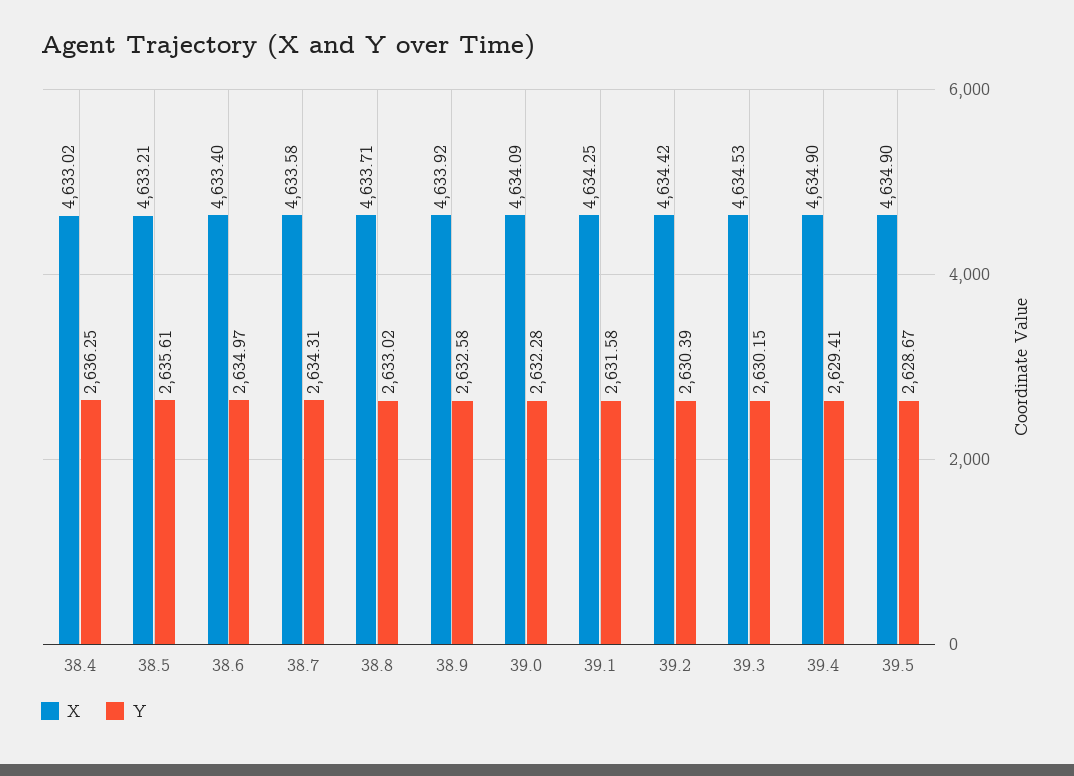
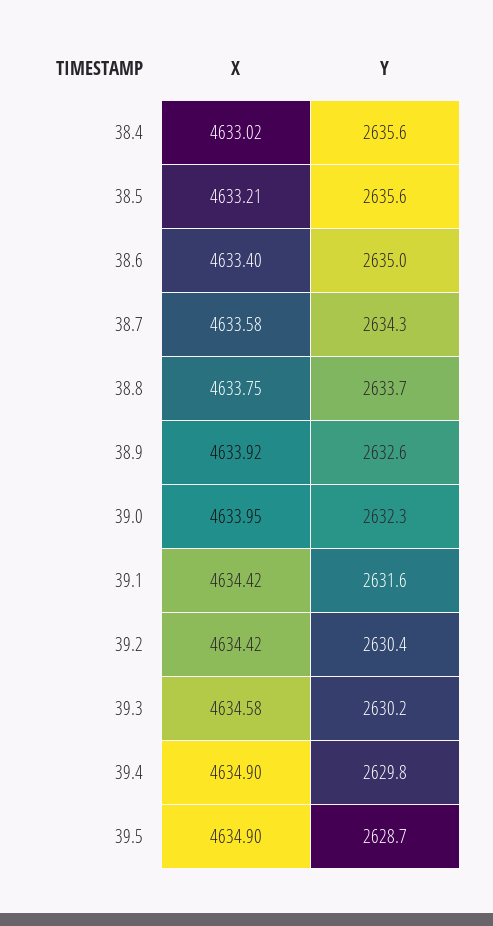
Y, 38.4: 2636.25 -> 2635.6
X, 38.8: 4633.71 -> 4633.75
Y, 38.8: 2633.02 -> 2633.7
X, 39.0: 4634.09 -> 4633.95
X, 39.1: 4634.25 -> 4634.42
X, 39.3: 4634.53 -> 4634.58
Y, 39.4: 2629.41 -> 2629.8

